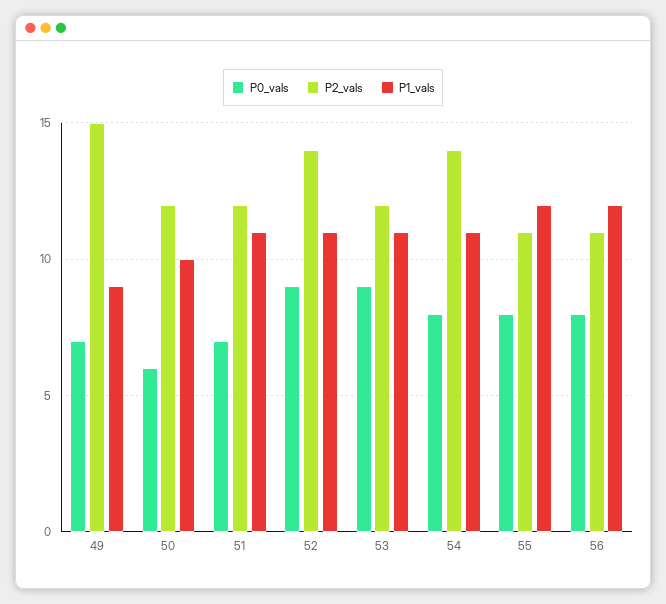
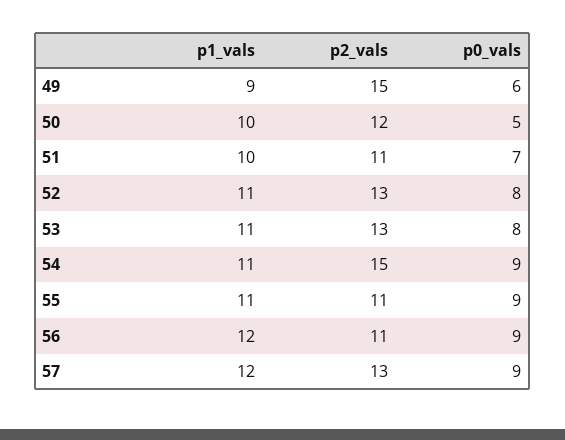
P0_vals, 49: 7 -> 6
P0_vals, 50: 6 -> 5
P2_vals, 51: 12 -> 11
P1_vals, 51: 11 -> 10
P0_vals, 52: 9 -> 8
P2_vals, 52: 14 -> 13
P0_vals, 53: 9 -> 8
P2_vals, 53: 12 -> 13
P0_vals, 54: 8 -> 9
P2_vals, 54: 14 -> 15
P0_vals, 55: 8 -> 9
P1_vals, 55: 12 -> 11
P0_vals, 56: 8 -> 9
P1_vals, 57: none -> 12
P2_vals, 57: none -> 13
P0_vals, 57: none -> 9

